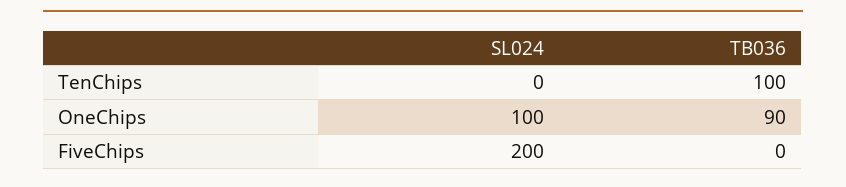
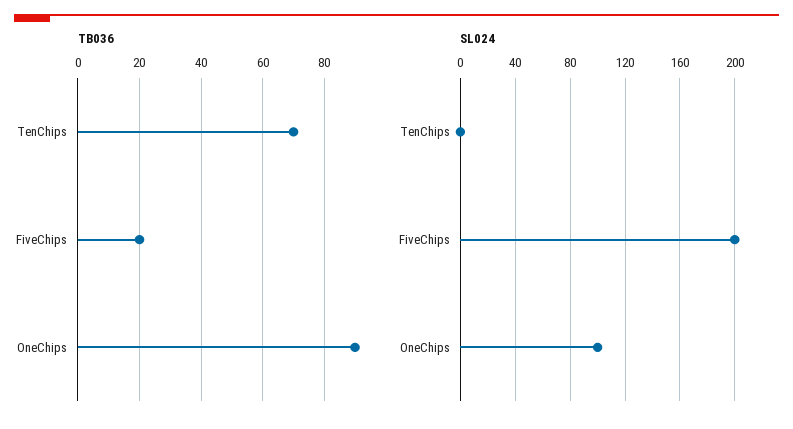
TB036, TenChips: 100 -> 70
TB036, FiveChips: 0 -> 20

